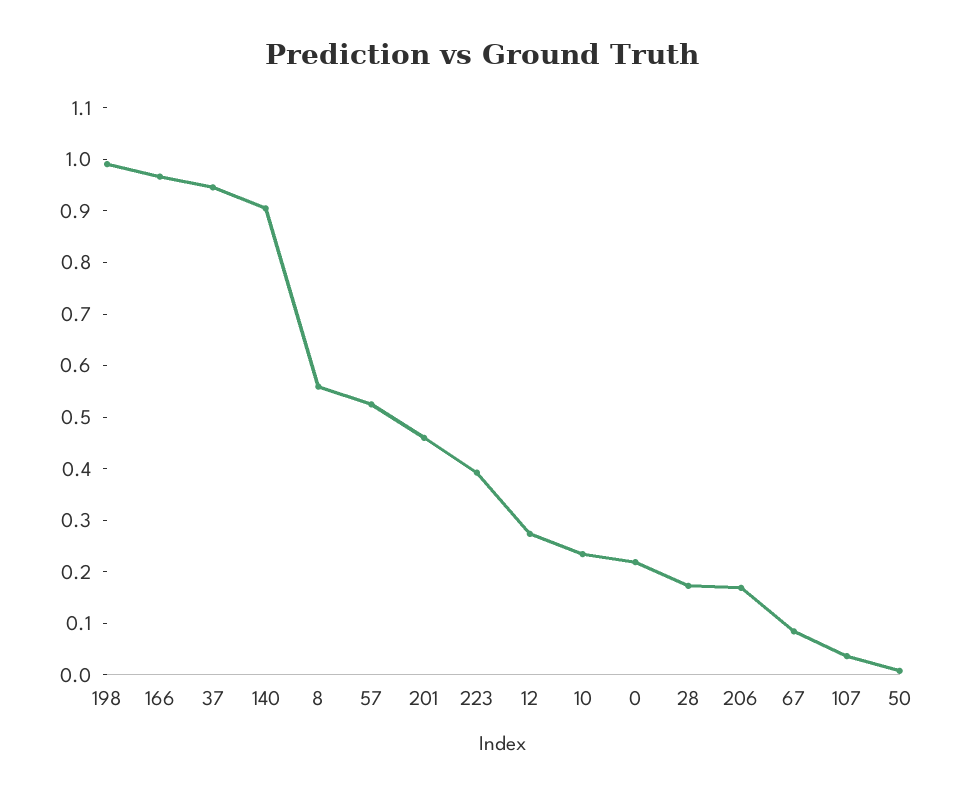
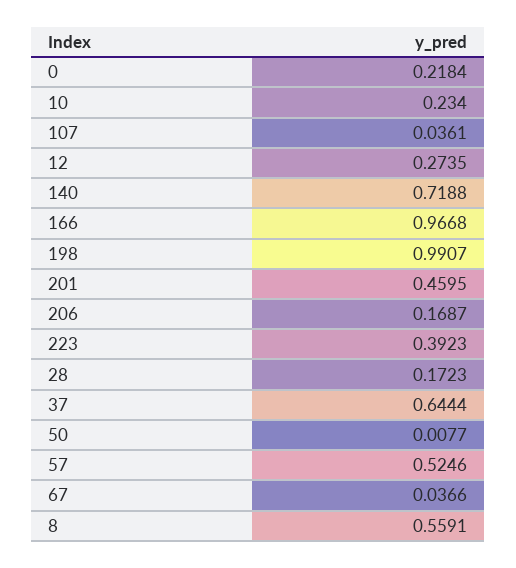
37: 0.94 -> 0.6444
140: 0.9 -> 0.7188
67: 0.08 -> 0.0366

